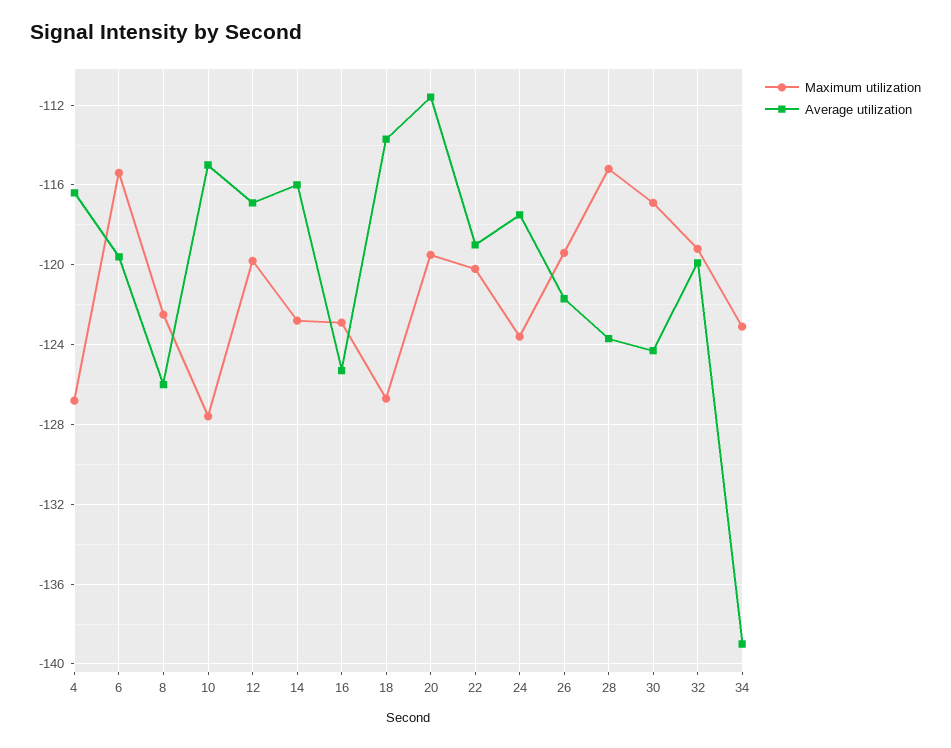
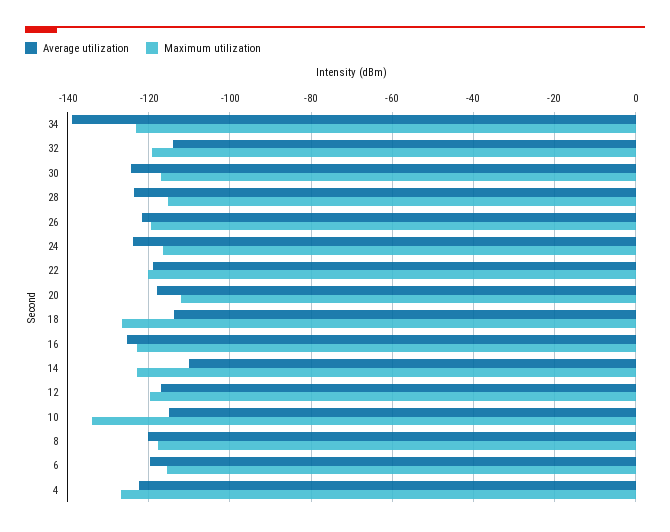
Average utilization, 4: -116.5 -> -122
Maximum utilization, 8: -122.5 -> -118
Average utilization, 8: -126 -> -120
Maximum utilization, 10: -127.5 -> -134
Average utilization, 14: -116 -> -110
Maximum utilization, 20: -119.5 -> -112
Average utilization, 20: -111.5 -> -118
Maximum utilization, 24: -123.5 -> -116
Average utilization, 24: -117.5 -> -124
Average utilization, 32: -120 -> -114

